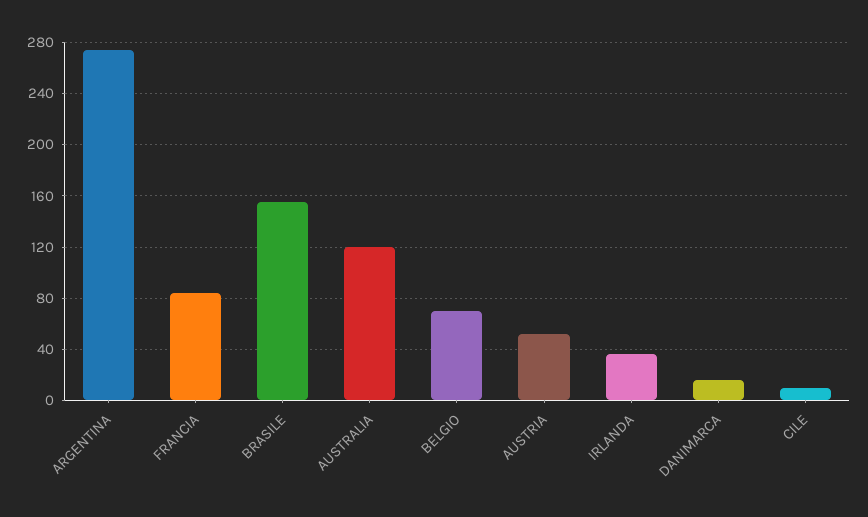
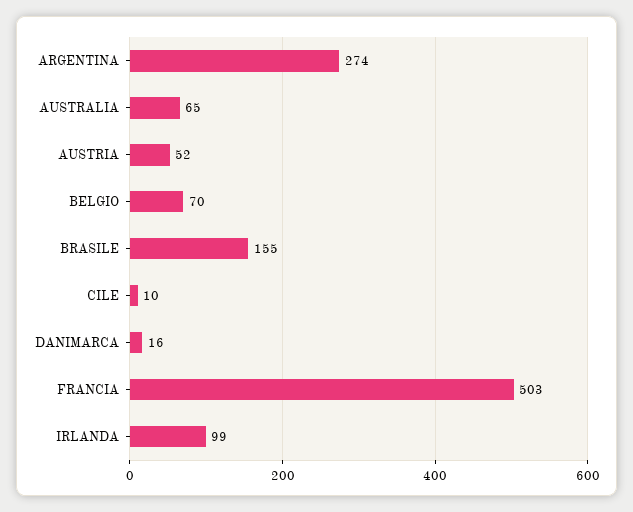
FRANCIA: 85 -> 503
AUSTRALIA: 120 -> 65
IRLANDA: 35 -> 99

